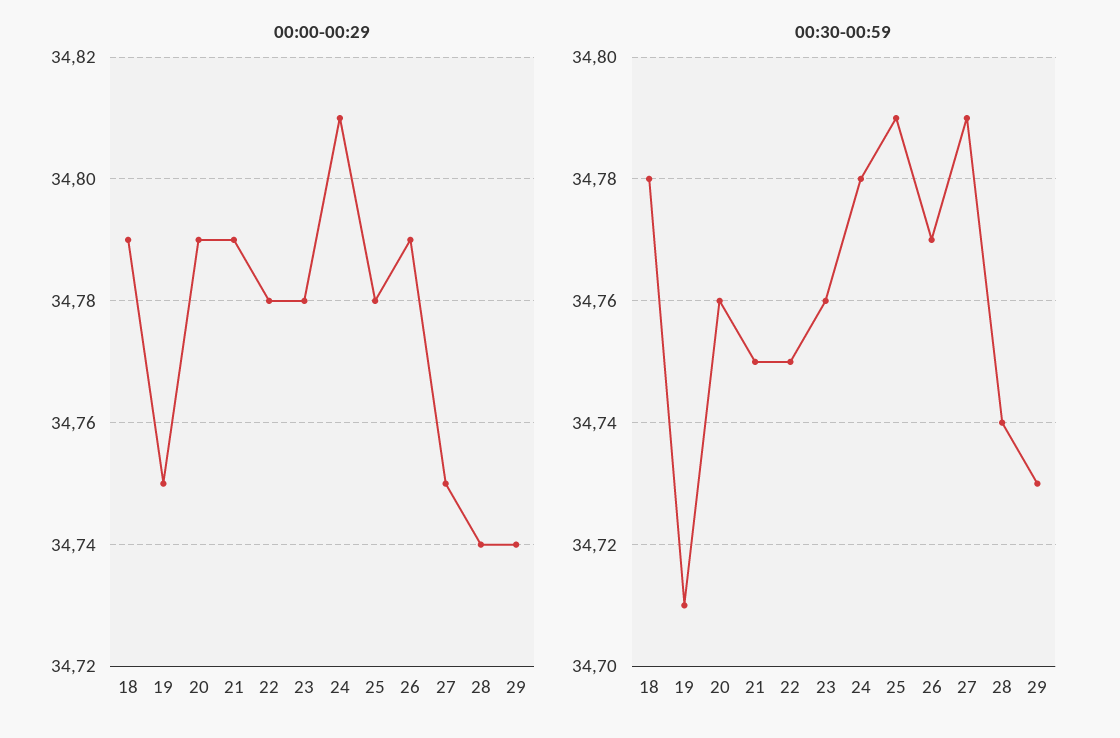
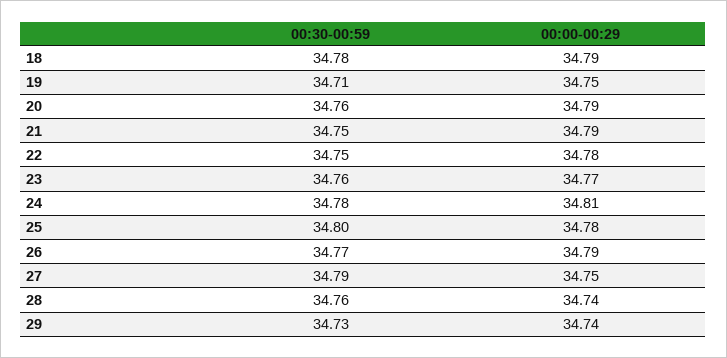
00:00-00:29, 23: 34.78 -> 34.77
00:30-00:59, 25: 34.79 -> 34.8
00:30-00:59, 28: 34.74 -> 34.76

